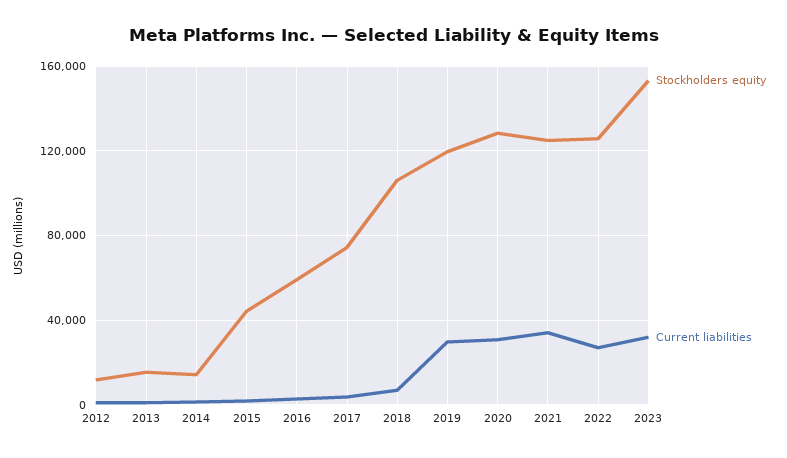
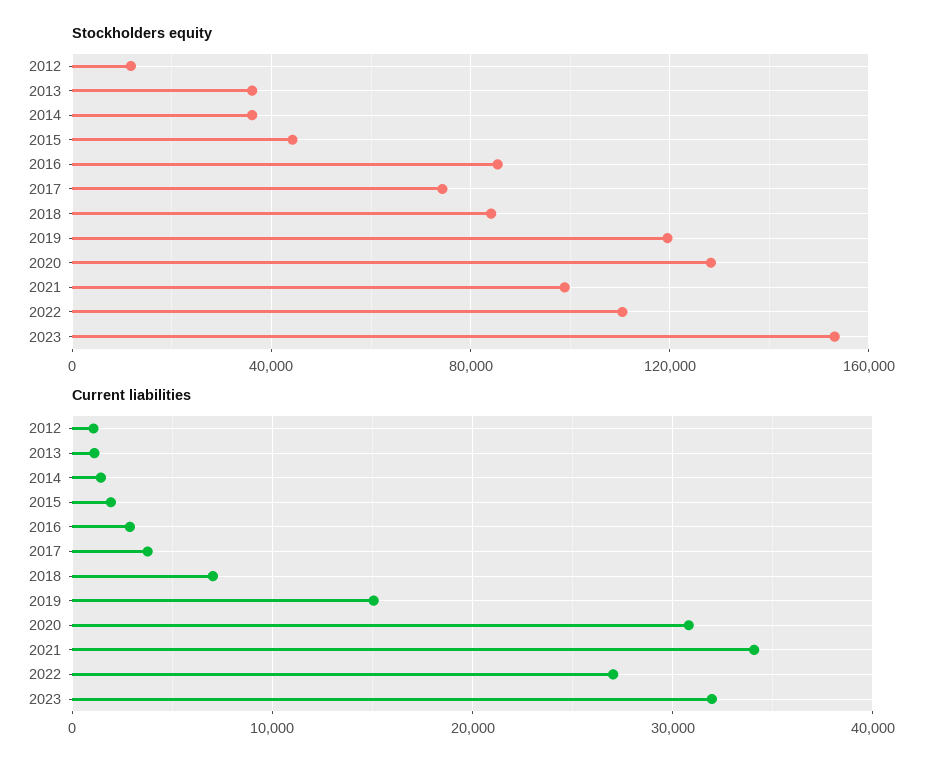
Stockholders equity, 2013: 15000 -> 35000
Stockholders equity, 2014: 15000 -> 35000
Stockholders equity, 2016: 60000 -> 85000
Stockholders equity, 2018: 105000 -> 85000
Current liabilities, 2019: 30000 -> 15000
Stockholders equity, 2021: 125000 -> 100000
Stockholders equity, 2022: 125000 -> 110000

